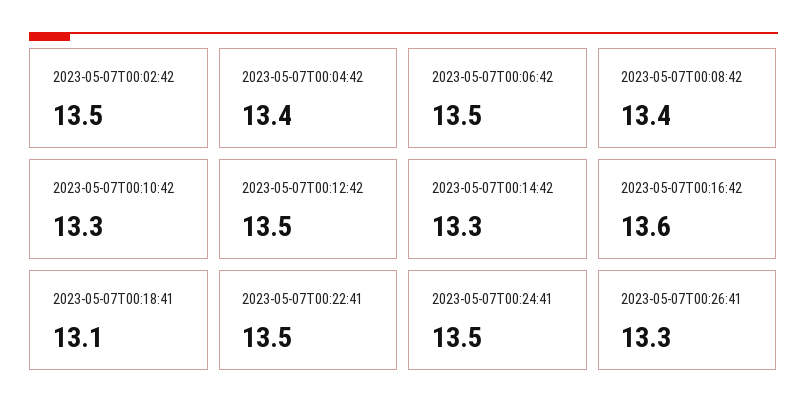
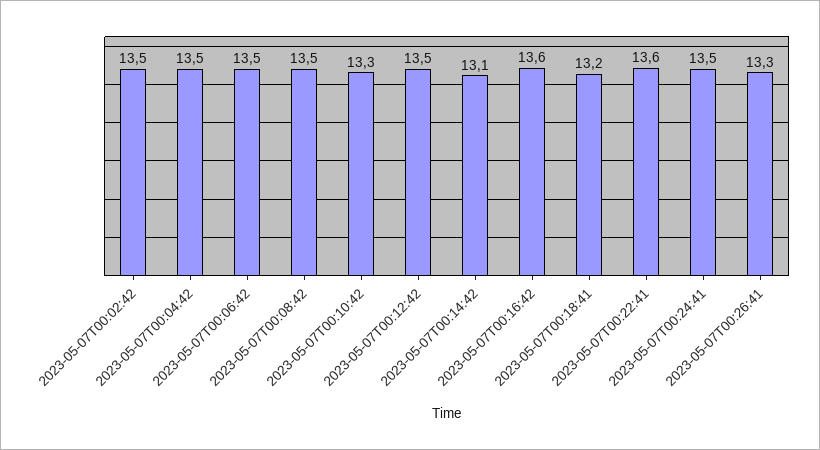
2023-05-07T00:04:42: 13.4 -> 13.5
2023-05-07T00:08:42: 13.4 -> 13.5
2023-05-07T00:14:42: 13.3 -> 13.1
2023-05-07T00:18:41: 13.1 -> 13.2
2023-05-07T00:22:41: 13.5 -> 13.6

